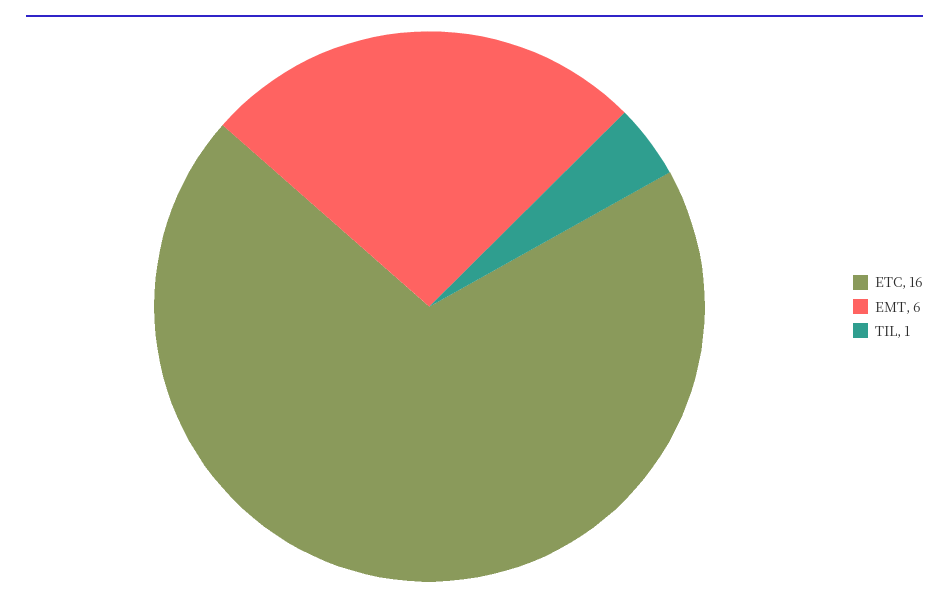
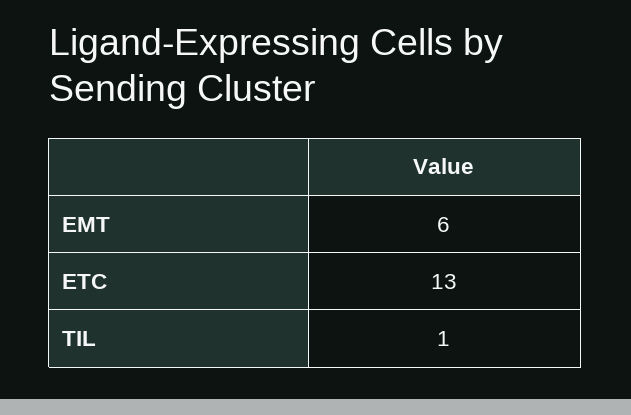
ETC: 16 -> 13

